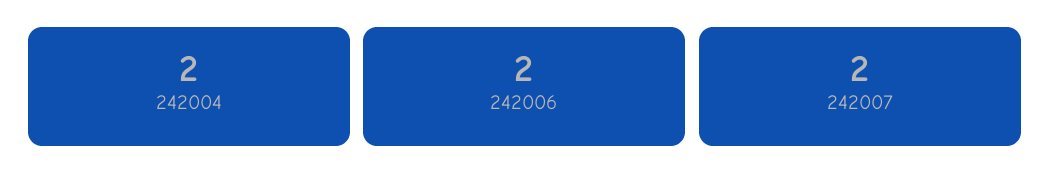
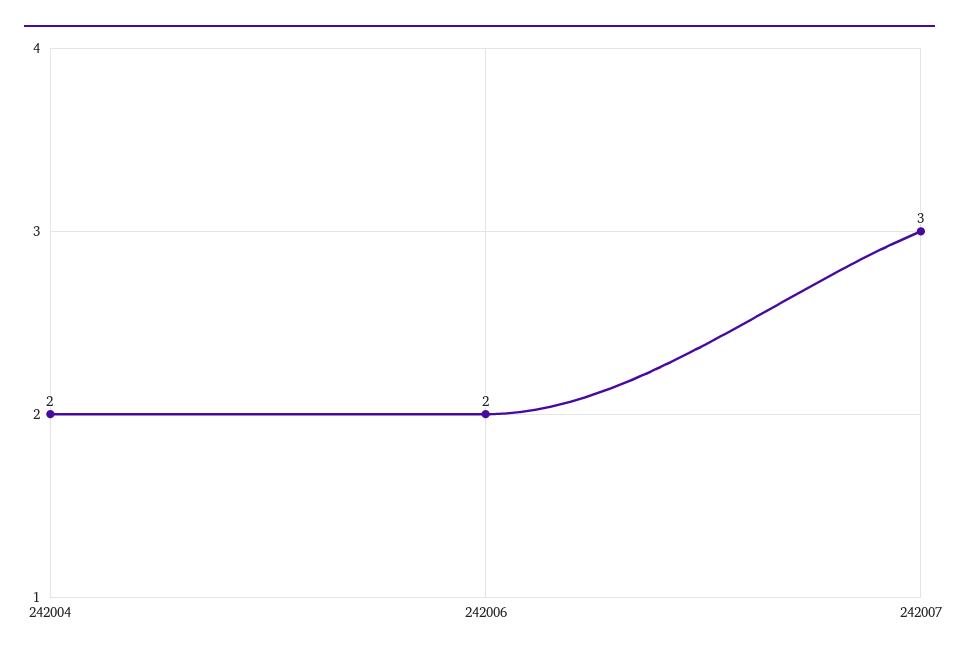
242007: 2 -> 3

